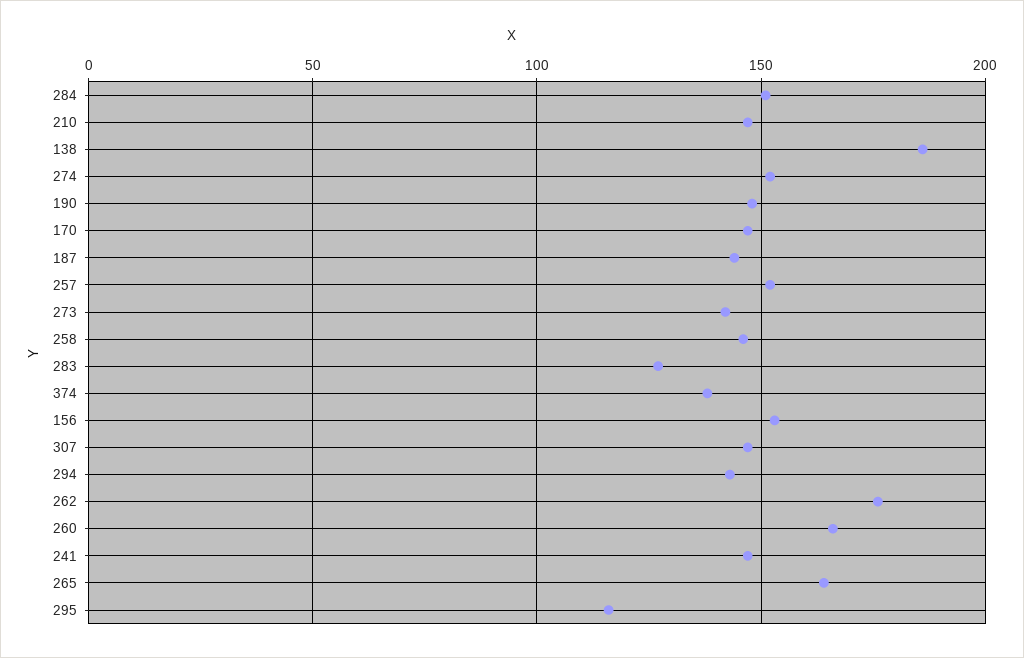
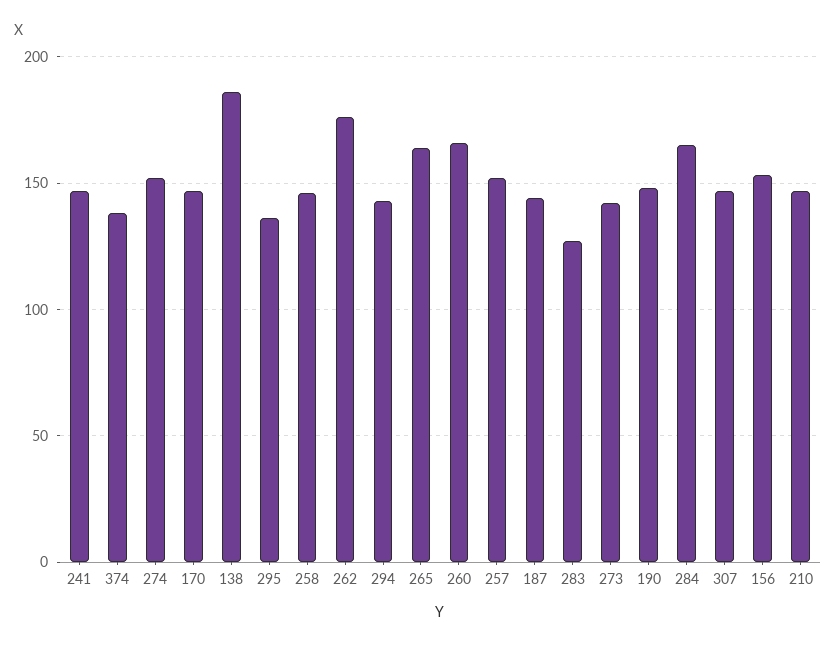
284: 150 -> 165
295: 115 -> 135

